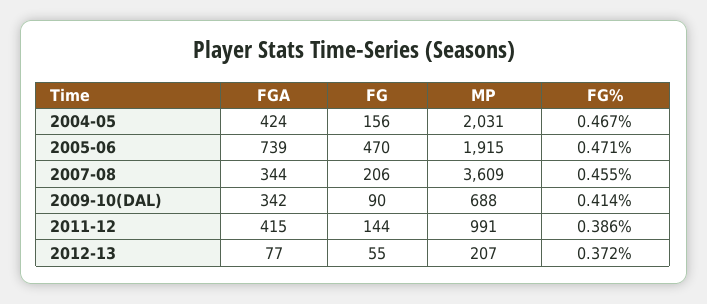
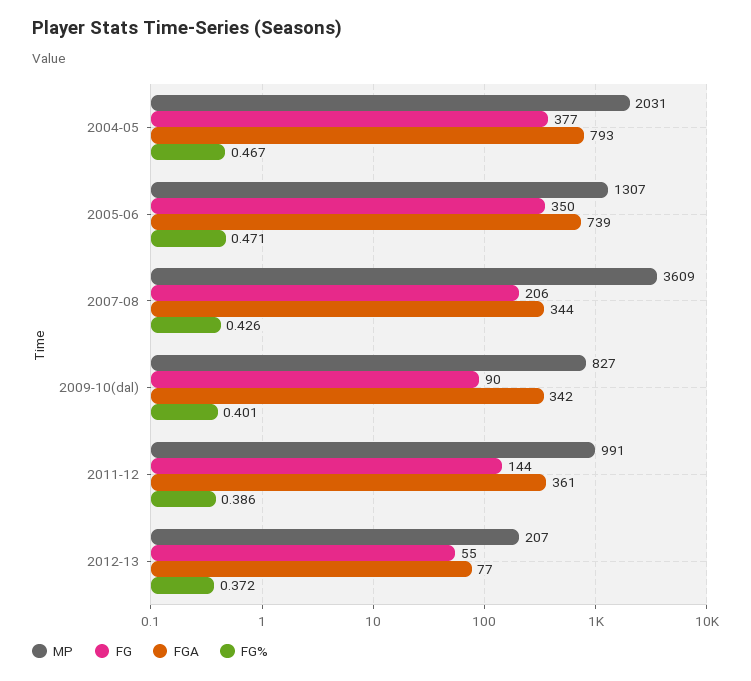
FGA, 2004-05: 424 -> 793
FG, 2004-05: 156 -> 377
FG, 2005-06: 470 -> 350
MP, 2005-06: 1915 -> 1307
FG%, 2007-08: 0.455 -> 0.426
MP, 2009-10(DAL): 688 -> 827
FG%, 2009-10(DAL): 0.414 -> 0.401
FGA, 2011-12: 415 -> 361

